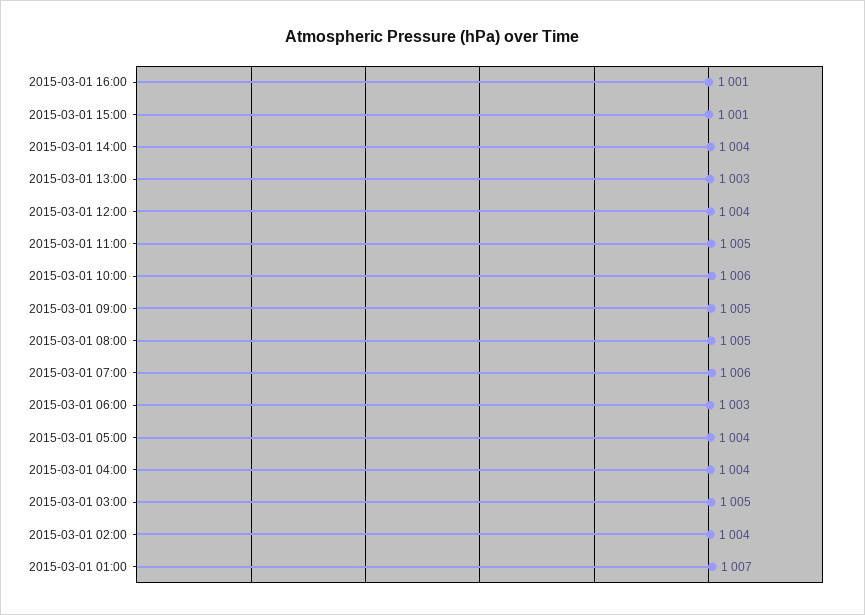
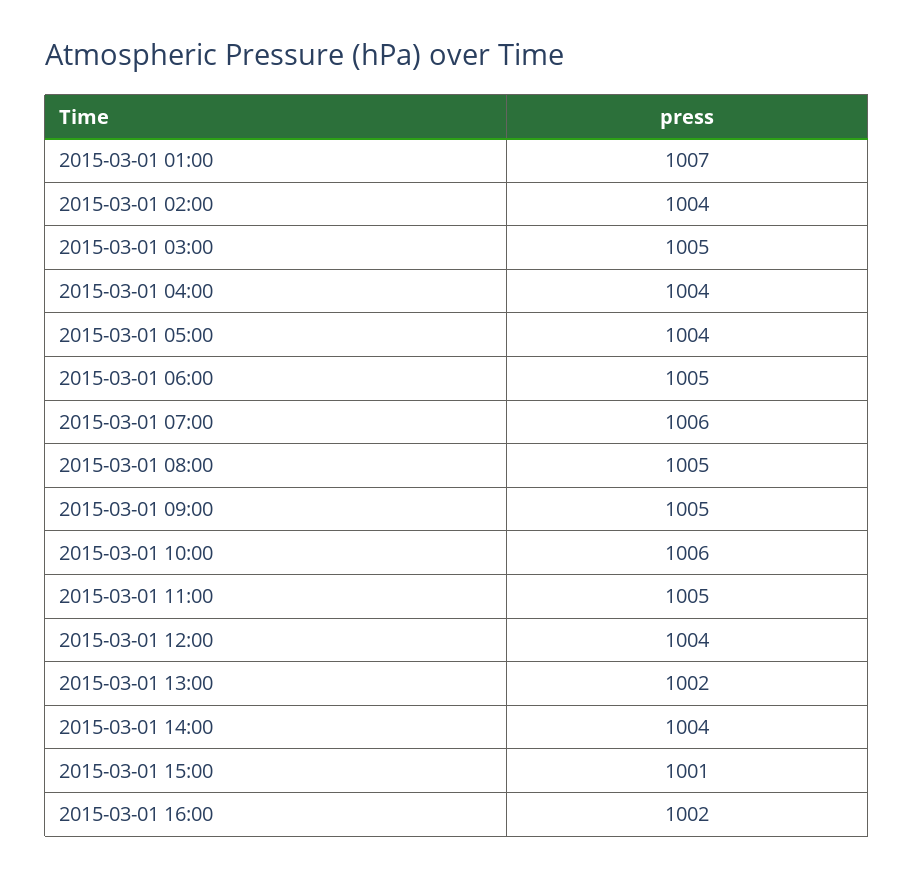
2015-03-01 16:00: 1001 -> 1002
2015-03-01 13:00: 1003 -> 1002
2015-03-01 06:00: 1003 -> 1005

